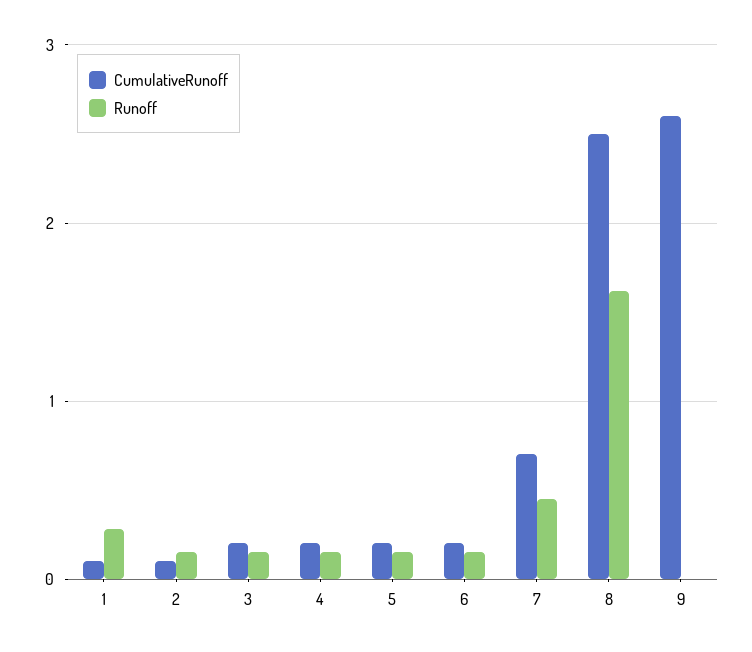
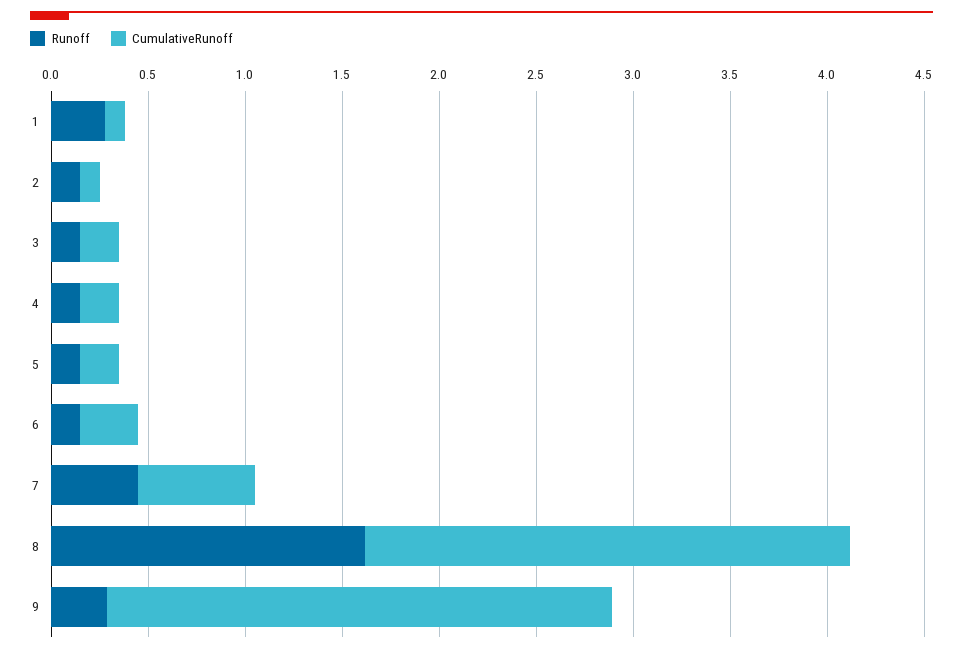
CumulativeRunoff, 6: 0.2 -> 0.3
CumulativeRunoff, 7: 0.7 -> 0.6
Runoff, 9: 0 -> 0.3

